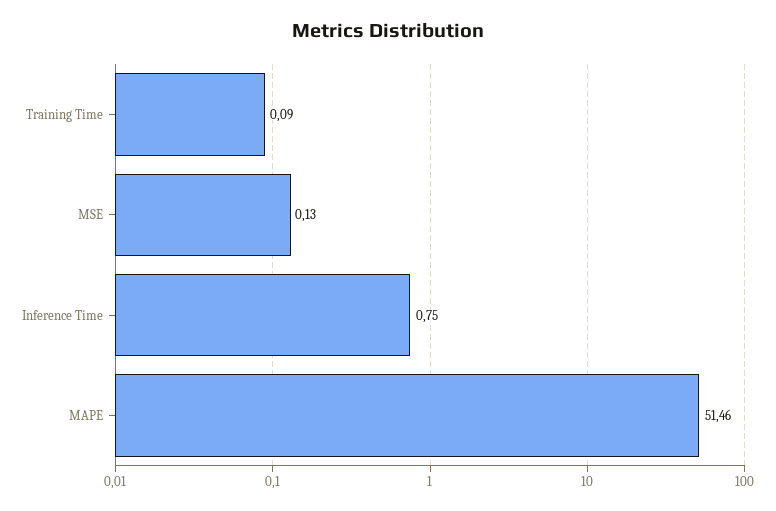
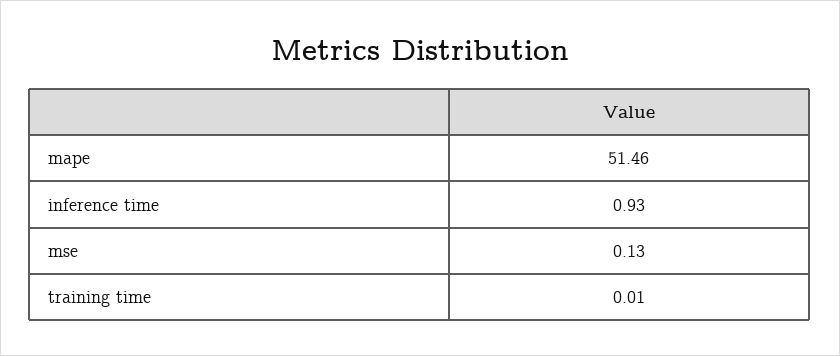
Training Time: 0.09 -> 0.01
Inference Time: 0.75 -> 0.93

